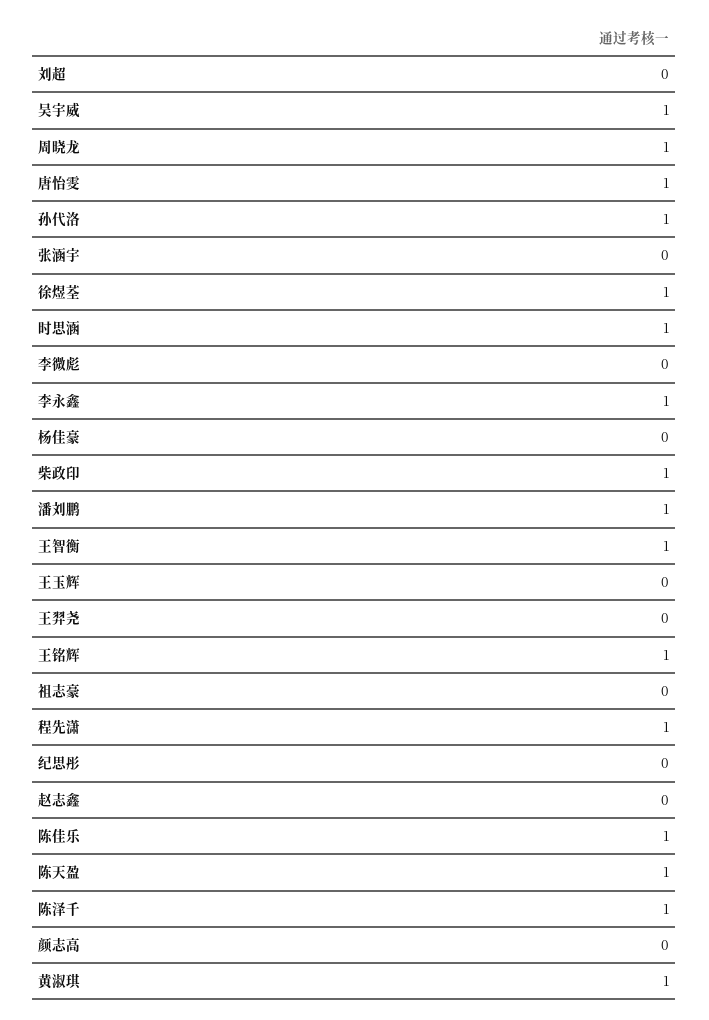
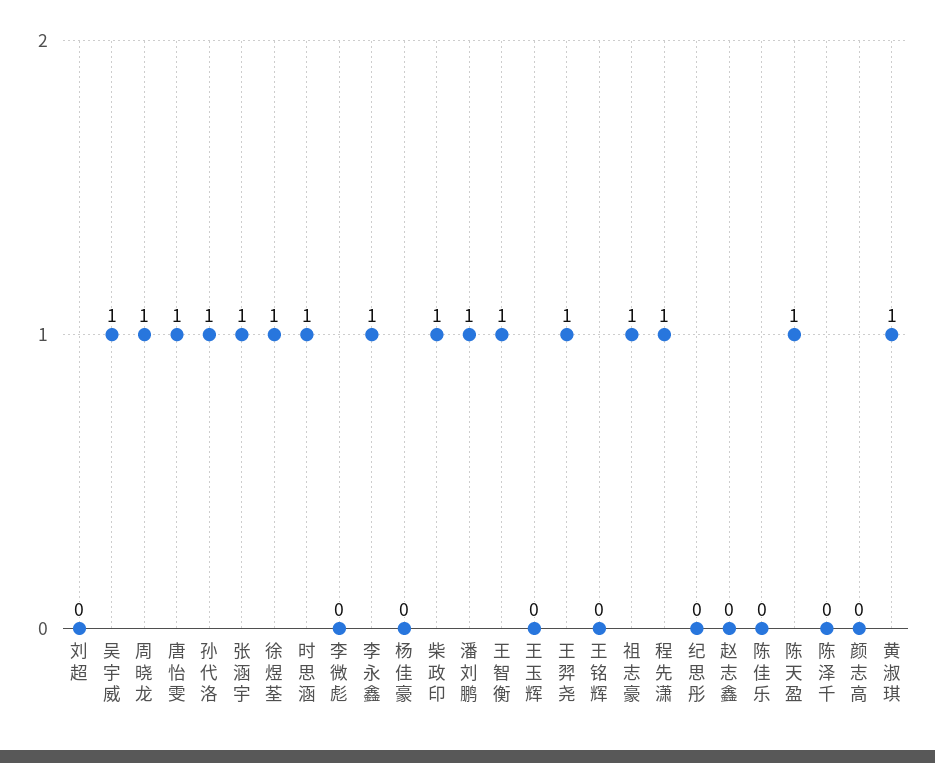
张涵宇: 0 -> 1
王羿尧: 0 -> 1
王铭辉: 1 -> 0
祖志豪: 0 -> 1
陈佳乐: 1 -> 0
陈泽千: 1 -> 0

